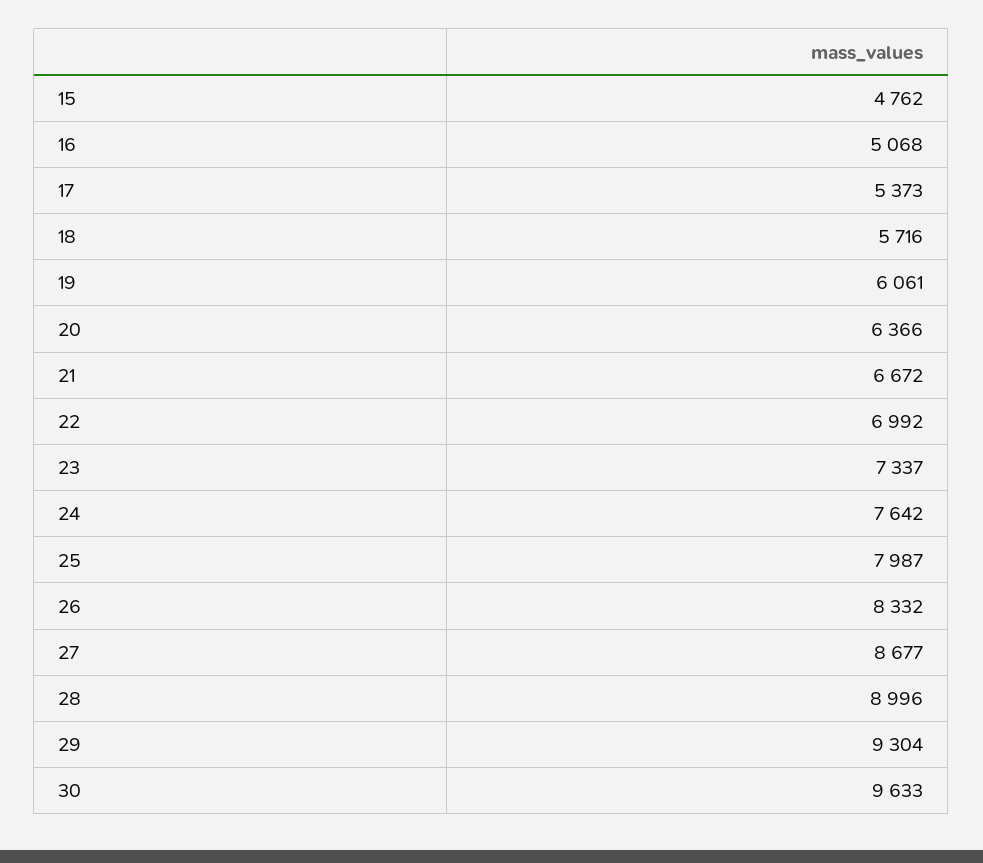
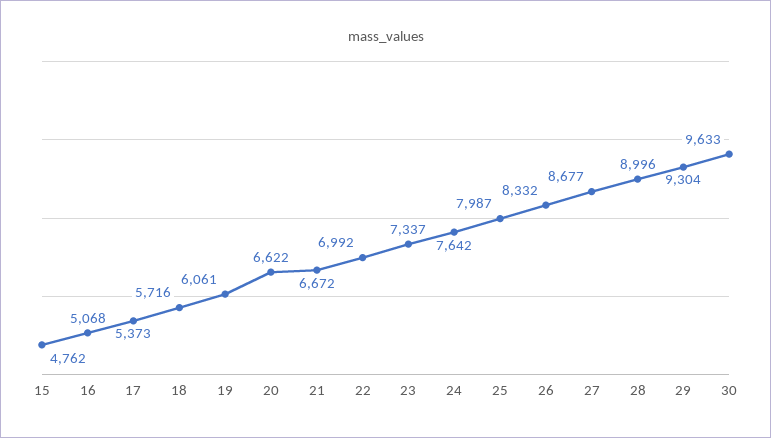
20: 6366 -> 6622

